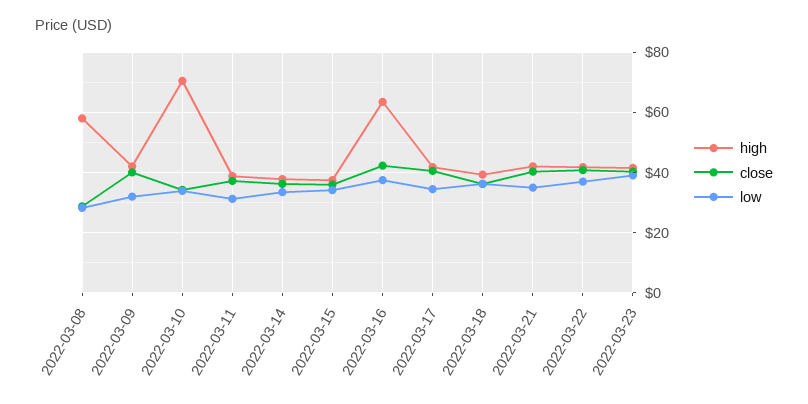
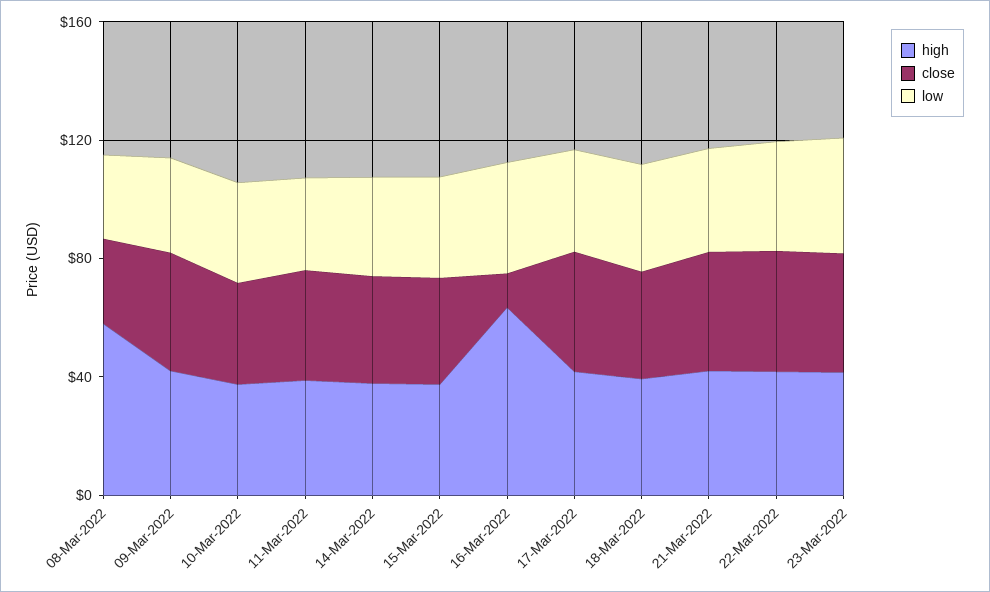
high, 2022-03-10: 70 -> 40
close, 2022-03-16: 42 -> 10

